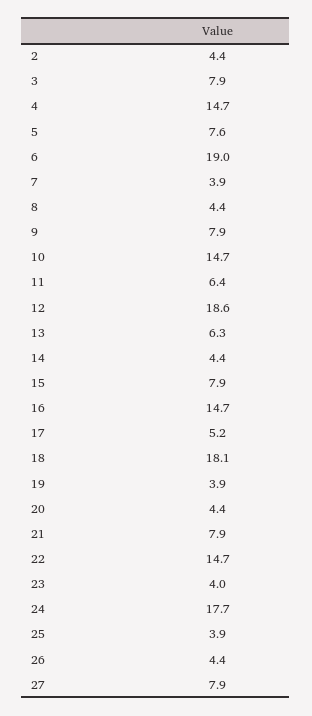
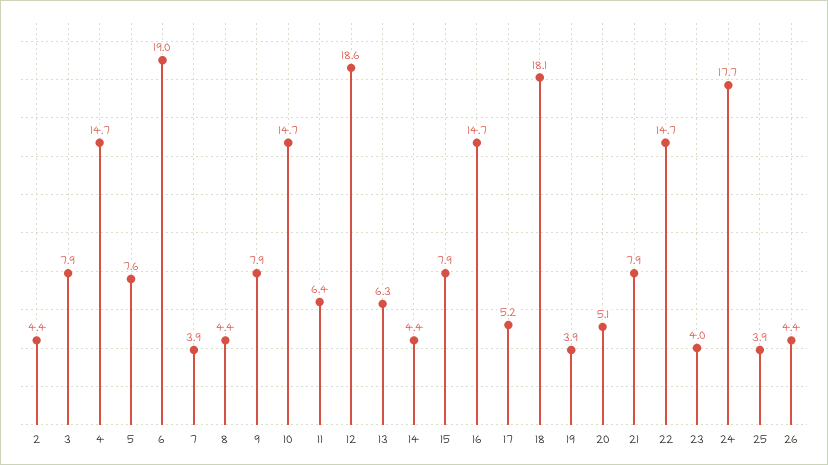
20: 4.4 -> 5.1
27: 7.9 -> none

